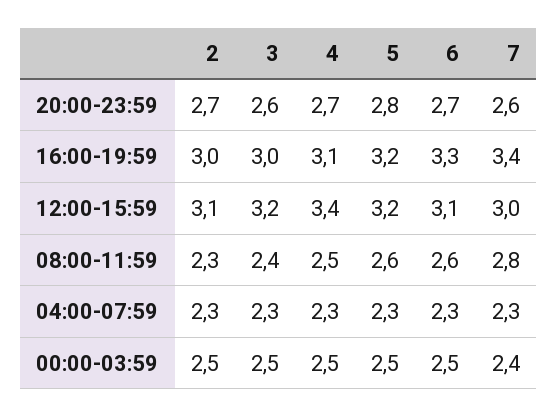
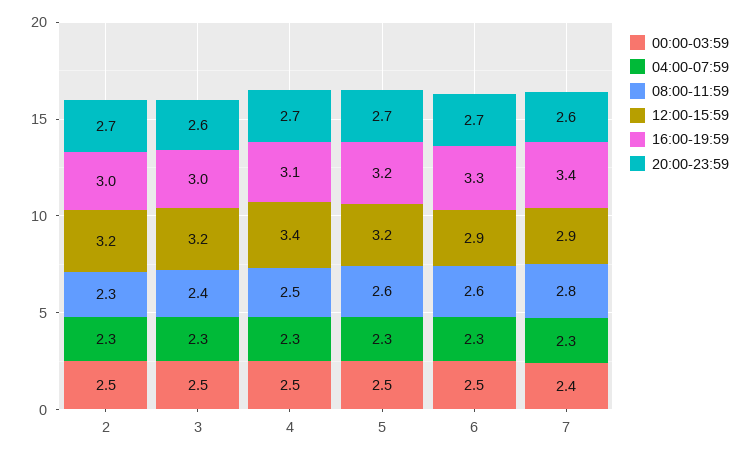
20:00-23:59, 5: 2.8 -> 2.7
12:00-15:59, 2: 3.1 -> 3.2
12:00-15:59, 6: 3.1 -> 2.9
12:00-15:59, 7: 3 -> 2.9

